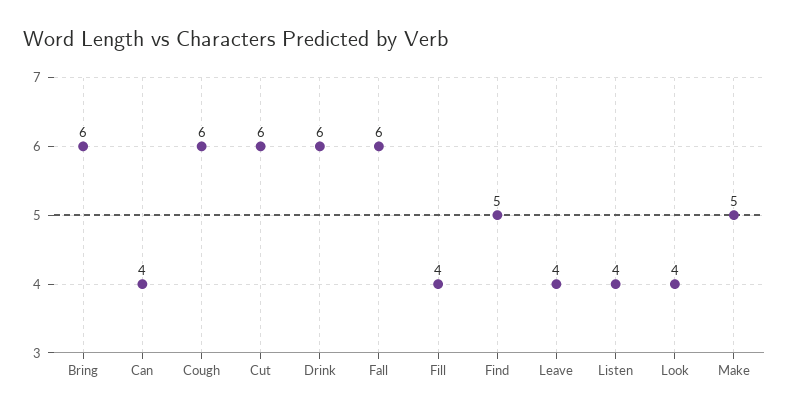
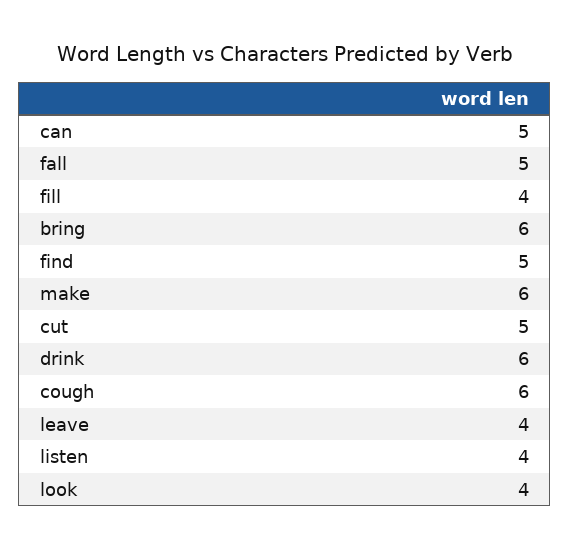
Can: 4 -> 5
Cut: 6 -> 5
Fall: 6 -> 5
Make: 5 -> 6

